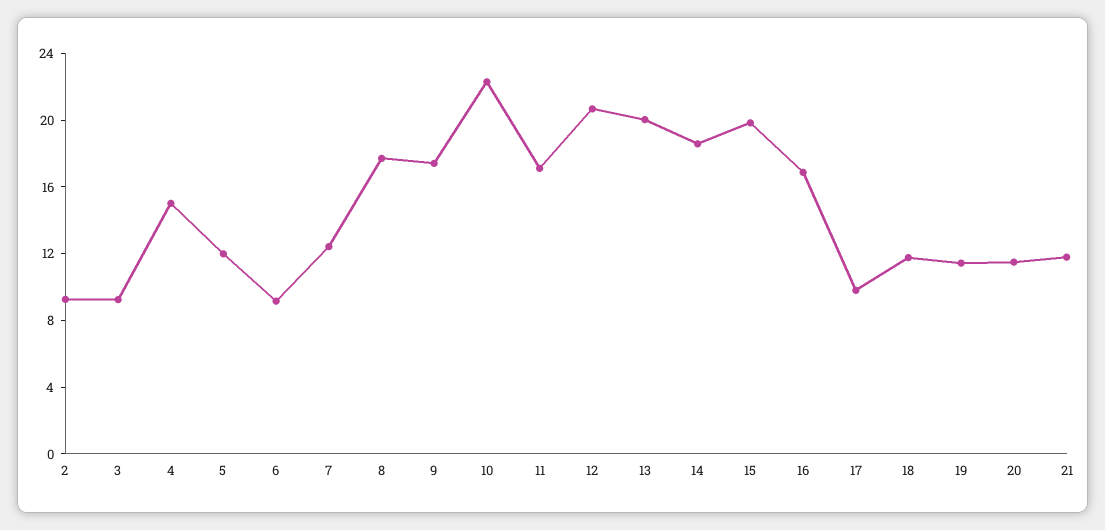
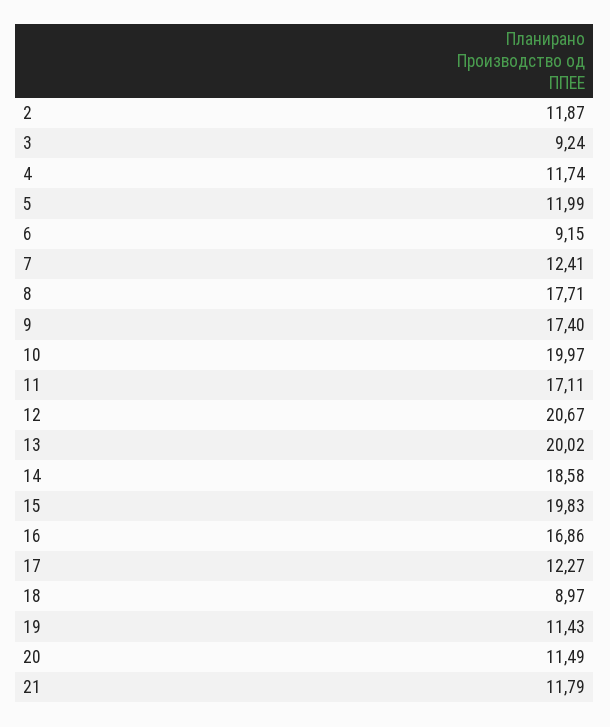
2: 9 -> 11.87
4: 15 -> 11.74
10: 22 -> 19.97
17: 10 -> 12.27
18: 12 -> 8.97

